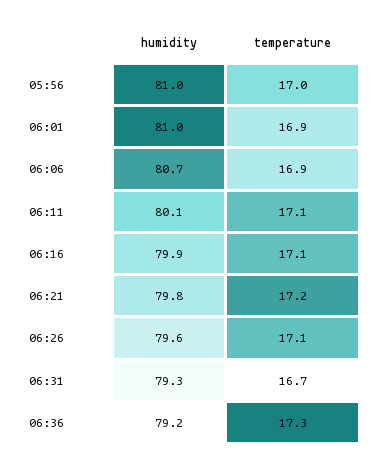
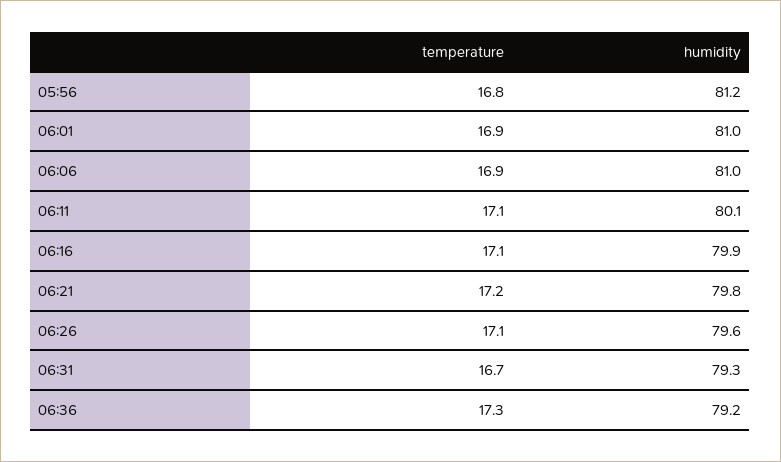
humidity, 05:56: 81 -> 81.2
temperature, 05:56: 17 -> 16.8
humidity, 06:06: 80.7 -> 81

